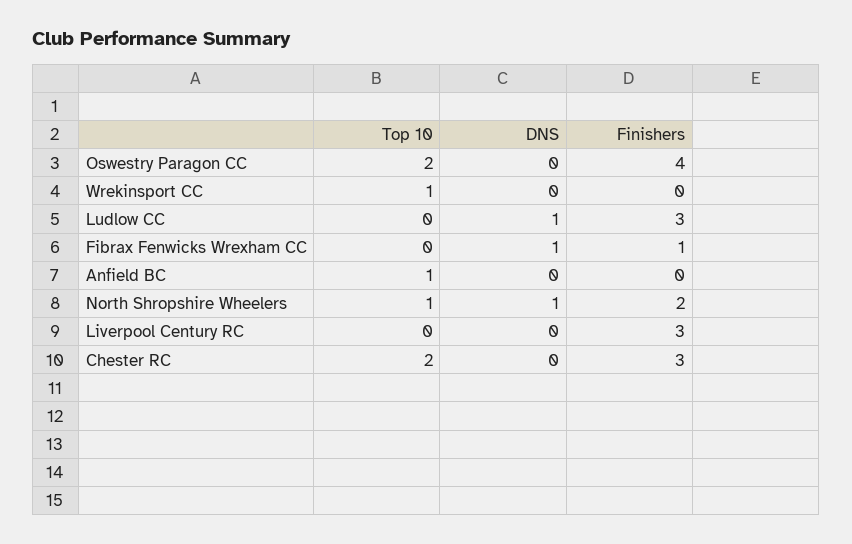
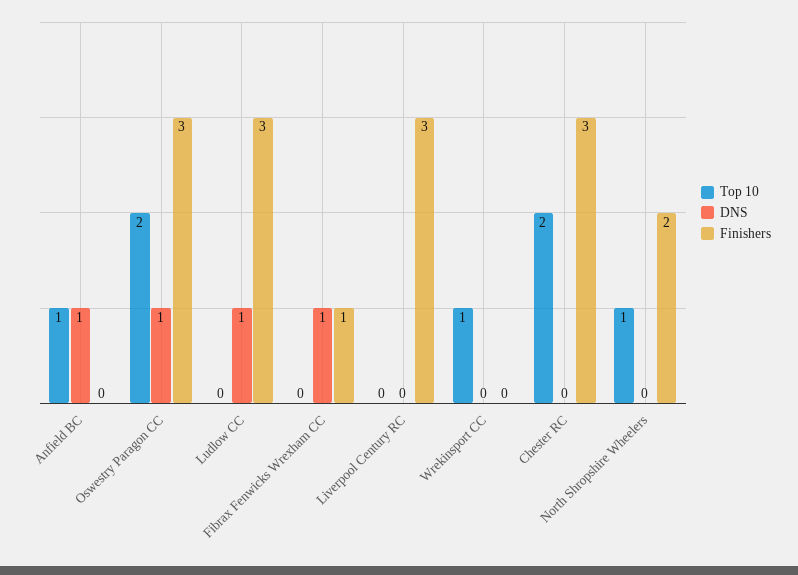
DNS, Oswestry Paragon CC: 0 -> 1
Finishers, Oswestry Paragon CC: 4 -> 3
DNS, Anfield BC: 0 -> 1
DNS, North Shropshire Wheelers: 1 -> 0

